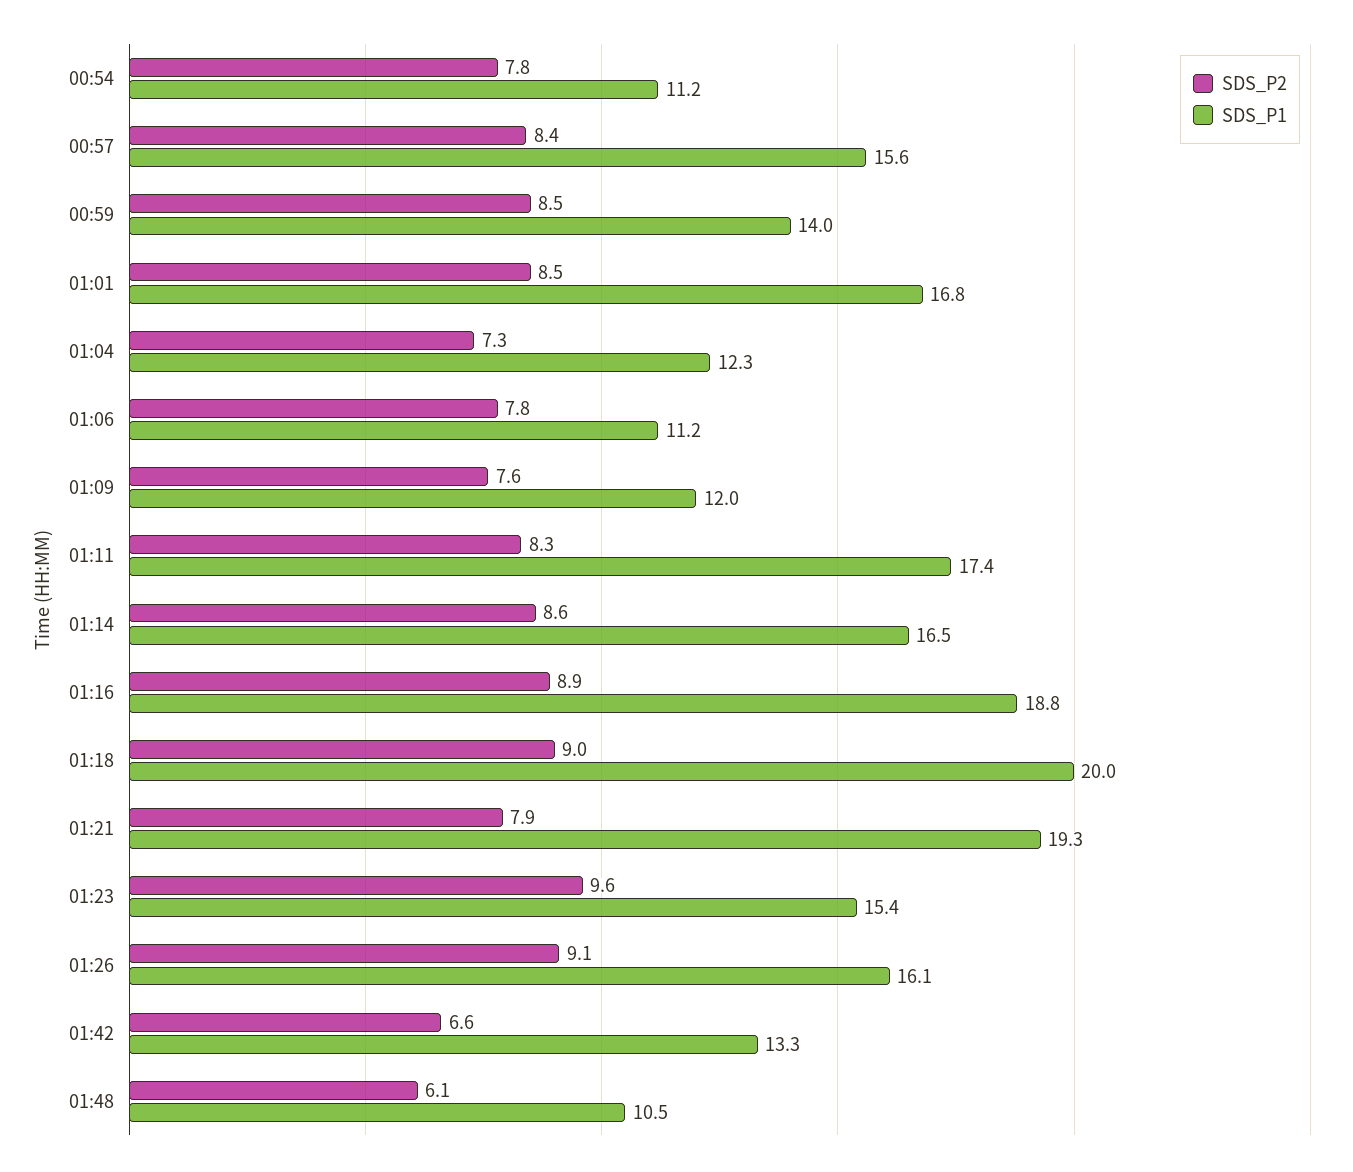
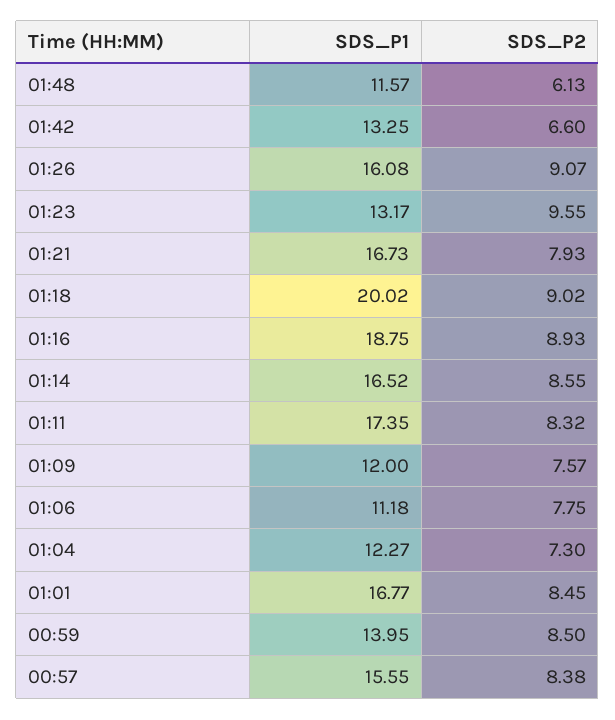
SDS_P2, 00:54: 7.8 -> none
SDS_P1, 00:54: 11.2 -> none
SDS_P1, 01:21: 19.3 -> 16.73
SDS_P1, 01:23: 15.4 -> 13.17
SDS_P1, 01:48: 10.5 -> 11.57

